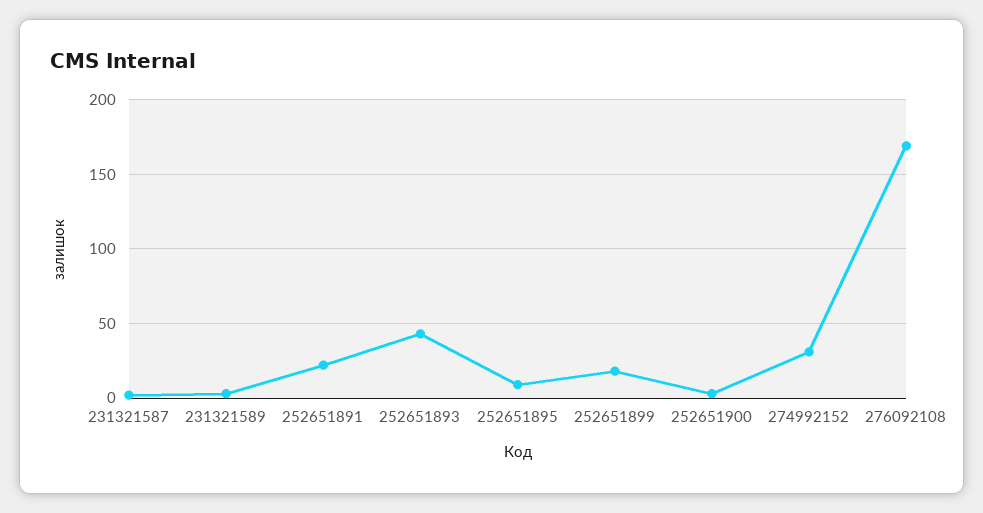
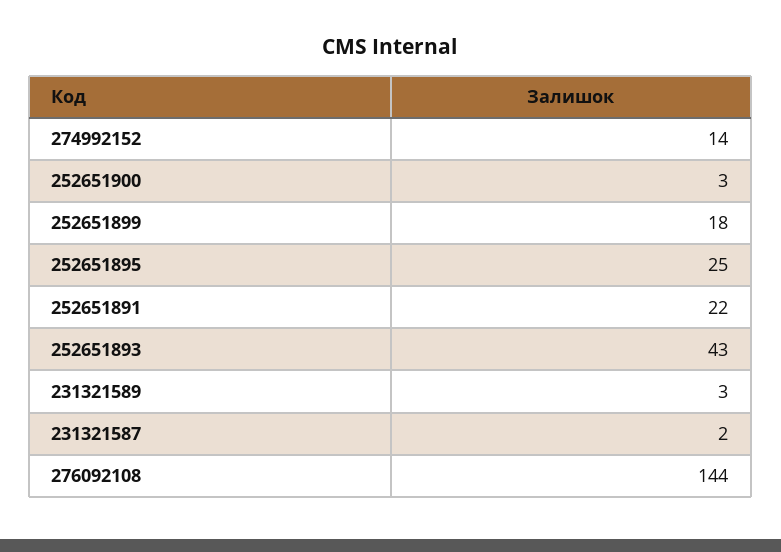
252651895: 10 -> 25
274992152: 30 -> 14
276092108: 170 -> 144

